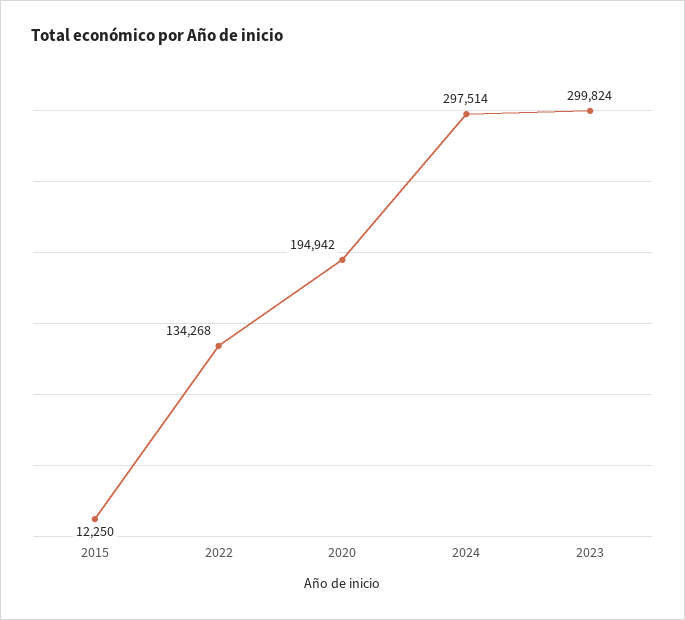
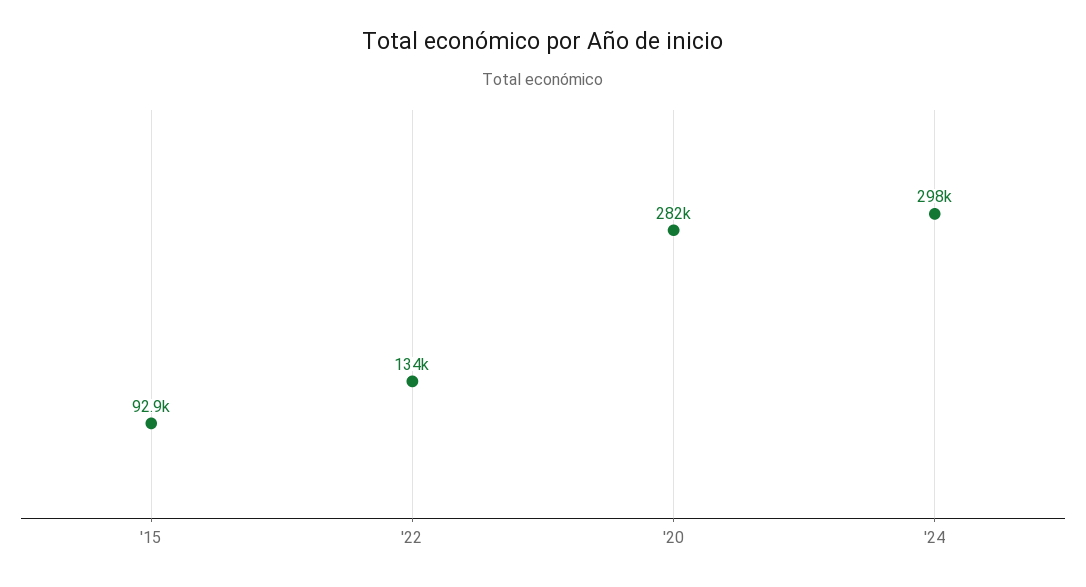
2015: 12250 -> 92900
2020: 194942 -> 282000
2023: 299824 -> none

